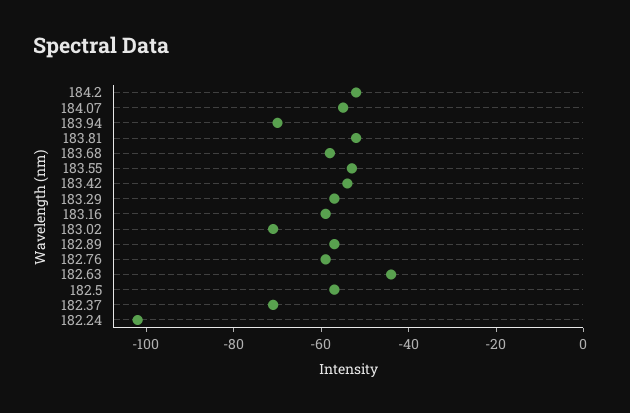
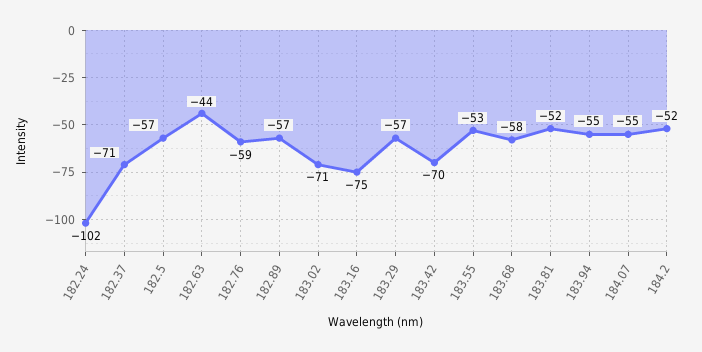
183.94: -70 -> -55
183.42: -55 -> -70
183.16: -60 -> -75

